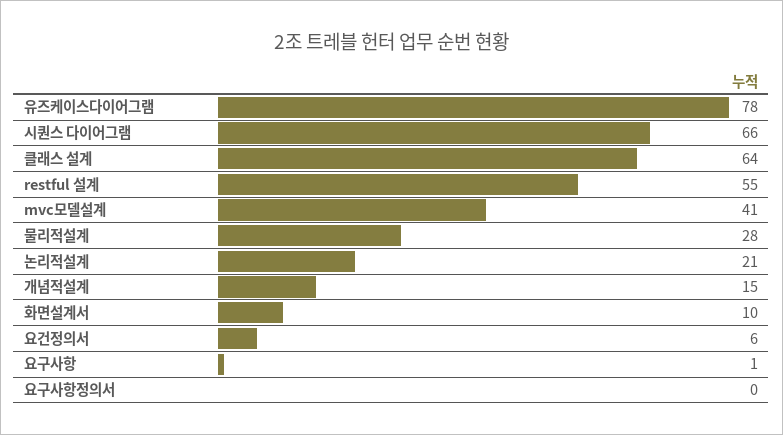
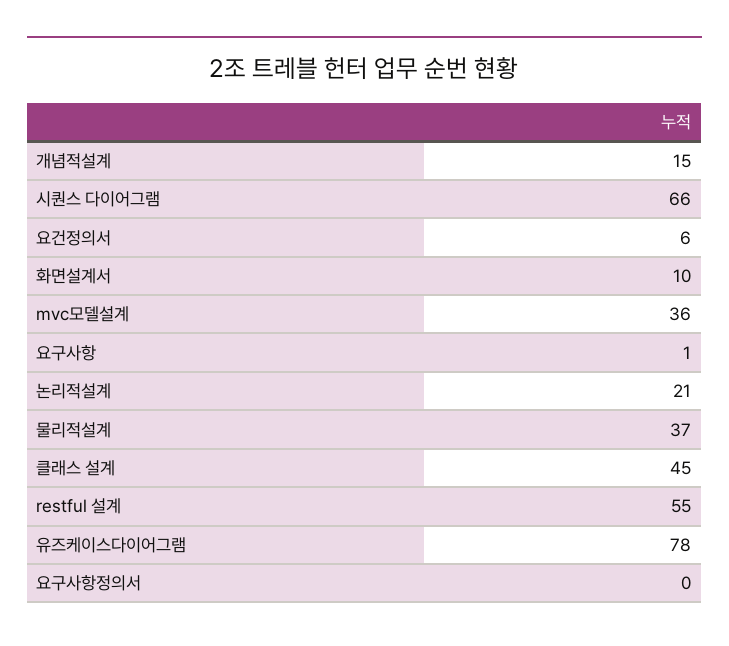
클래스 설계: 64 -> 45
mvc모델설계: 41 -> 36
물리적설계: 28 -> 37

